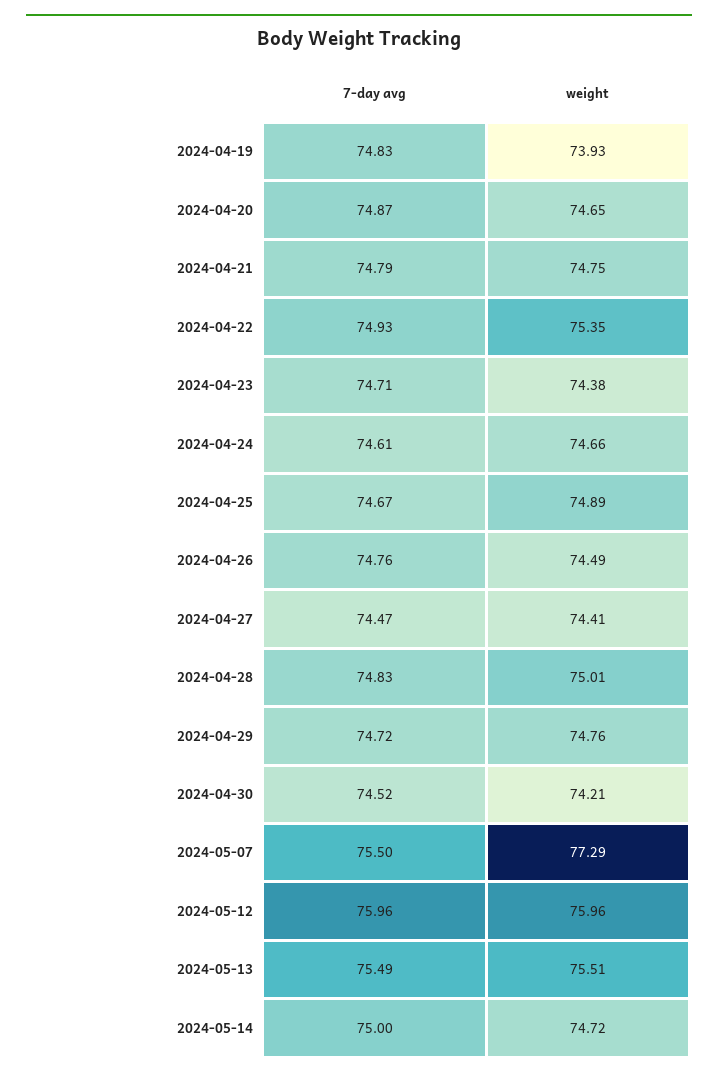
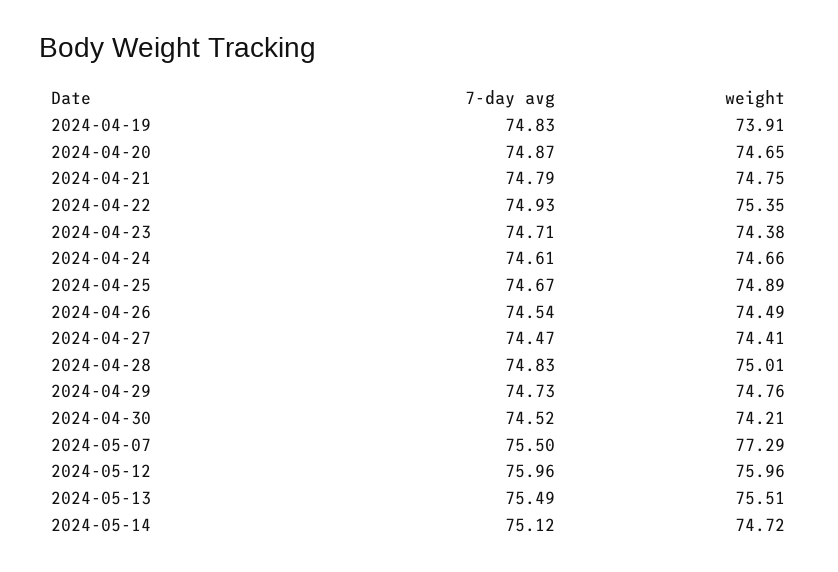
weight, 2024-04-19: 73.93 -> 73.91
7-day avg, 2024-04-26: 74.76 -> 74.54
7-day avg, 2024-04-29: 74.72 -> 74.73
7-day avg, 2024-05-14: 75 -> 75.12

